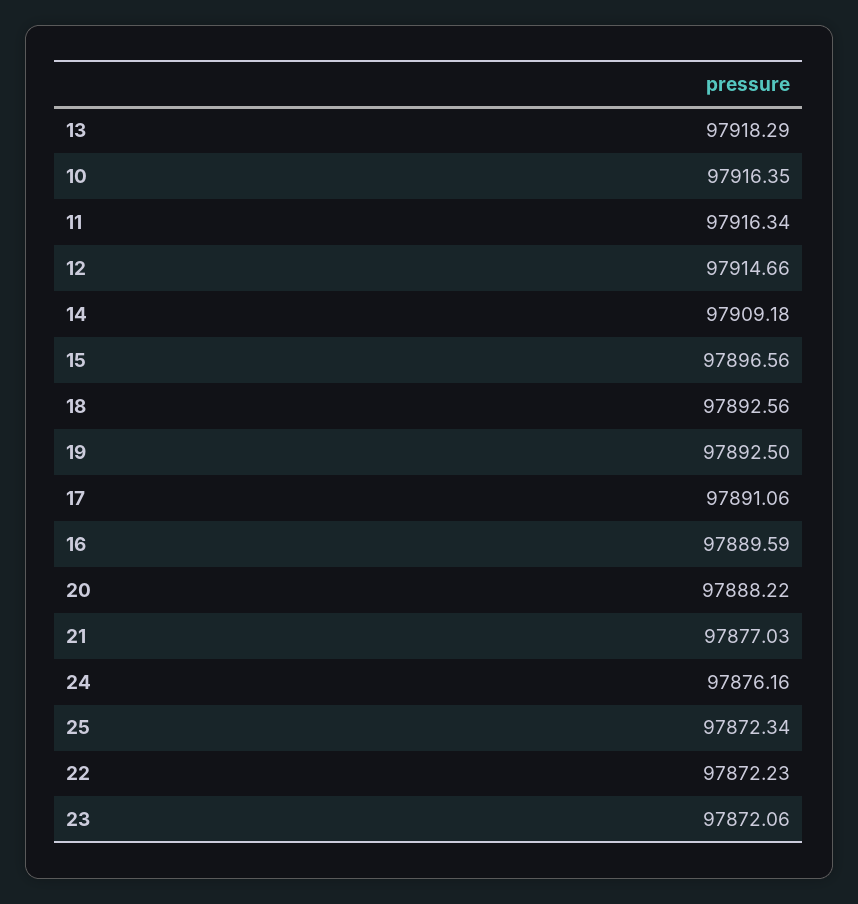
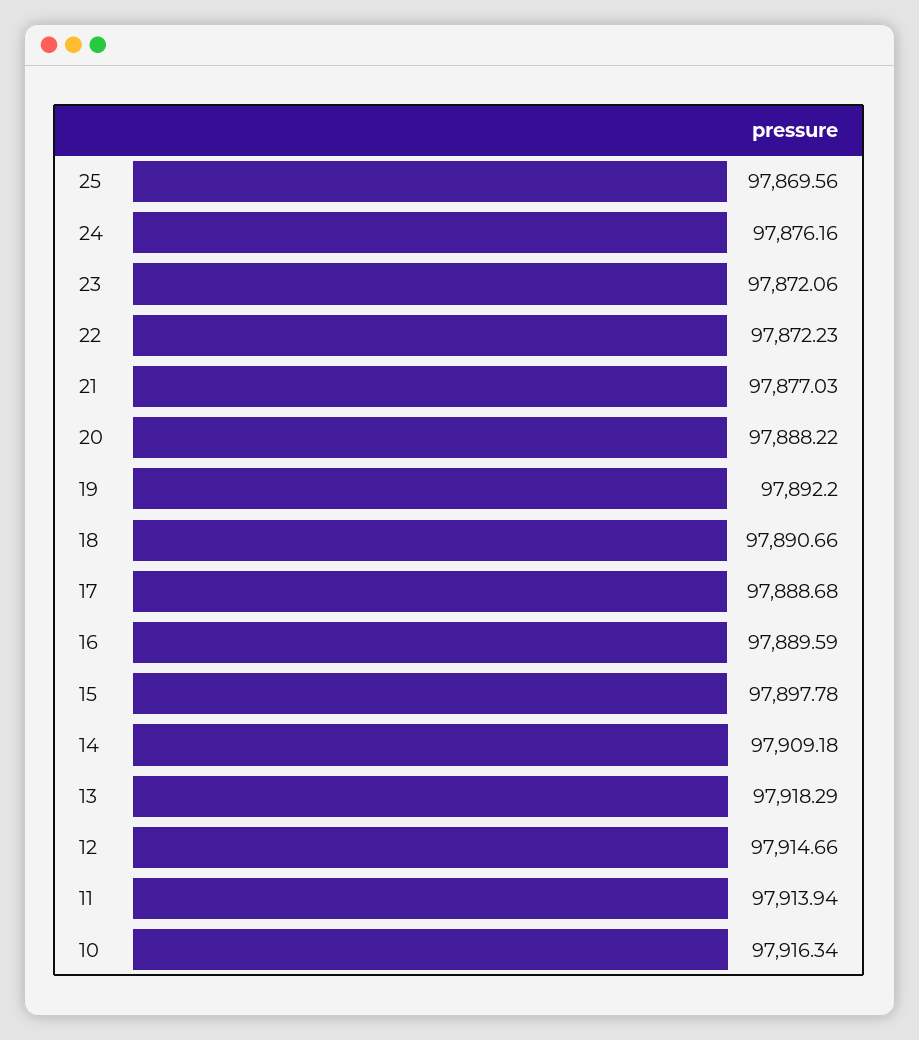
10: 97916.35 -> 97916.34
11: 97916.34 -> 97913.94
15: 97896.56 -> 97897.78
18: 97892.56 -> 97890.66
19: 97892.5 -> 97892.2
17: 97891.06 -> 97888.68
25: 97872.34 -> 97869.56

